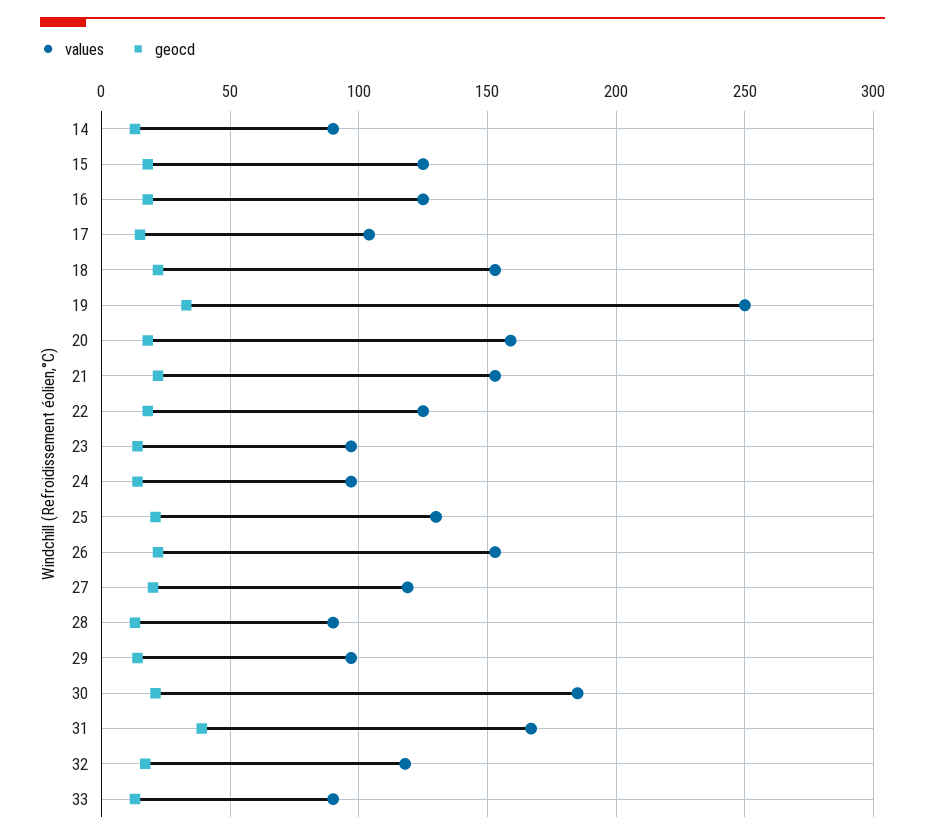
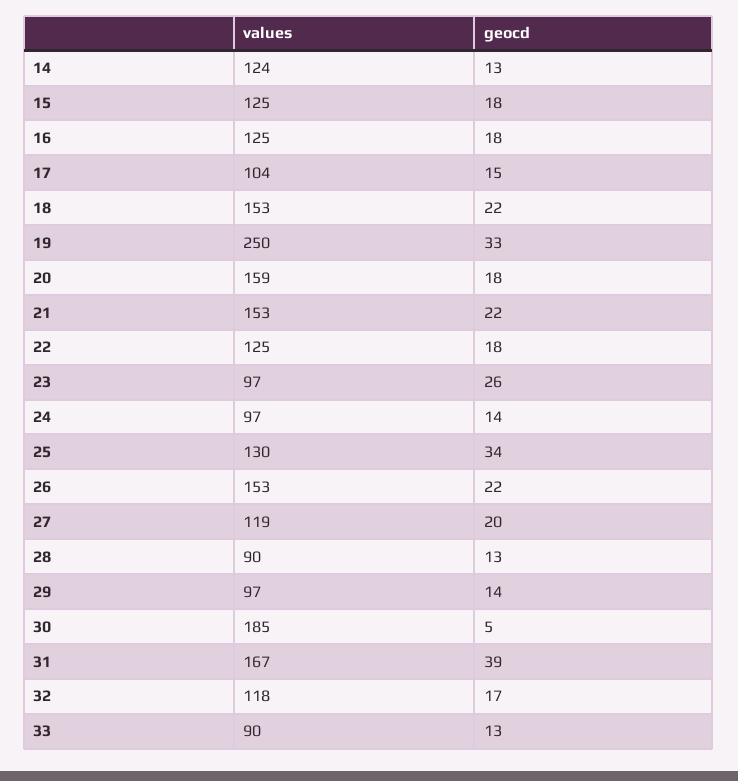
values, 14: 90 -> 124
geocd, 23: 15 -> 26
geocd, 25: 20 -> 34
geocd, 30: 20 -> 5

